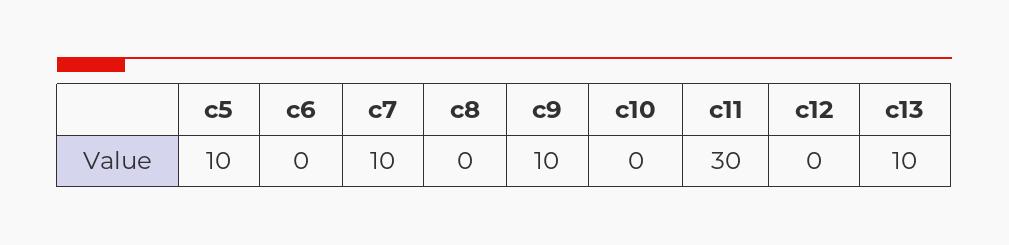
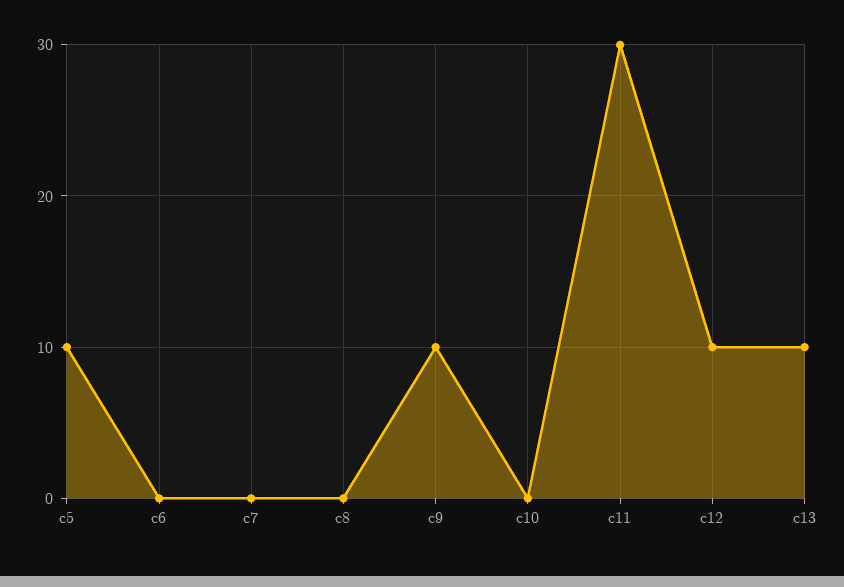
c7: 10 -> 0
c12: 0 -> 10

